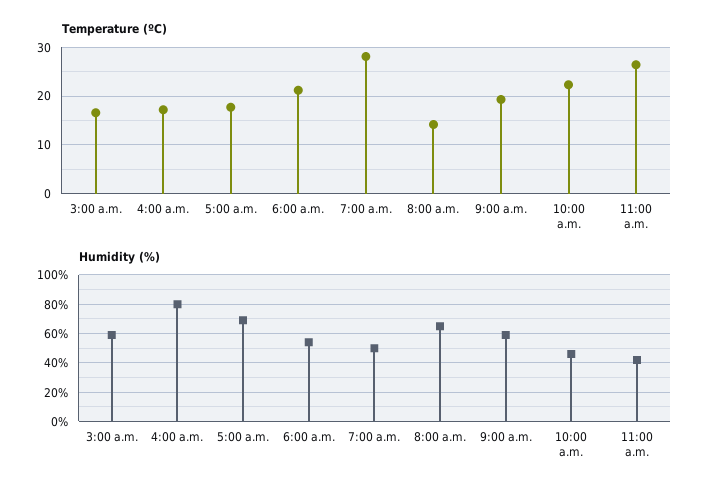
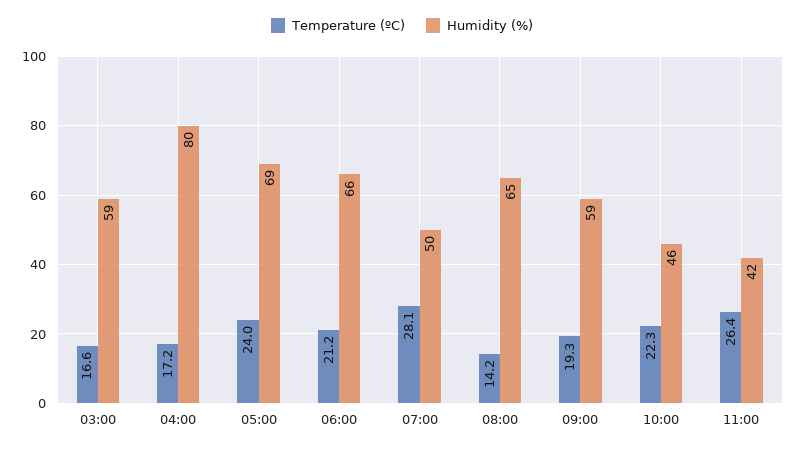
Temperature (ºC), 5:00 a.m.: 18 -> 24
Humidity (%), 6:00 a.m.: 55 -> 66

